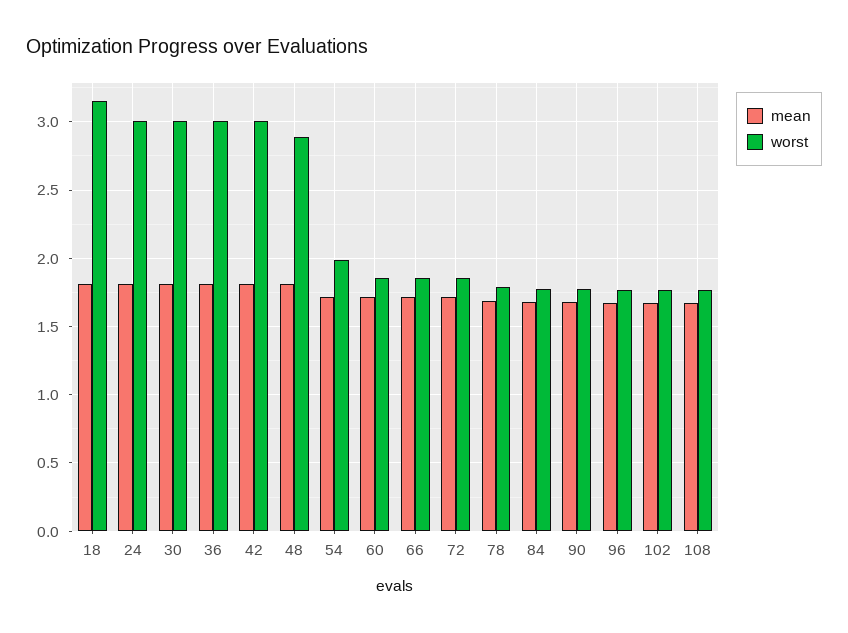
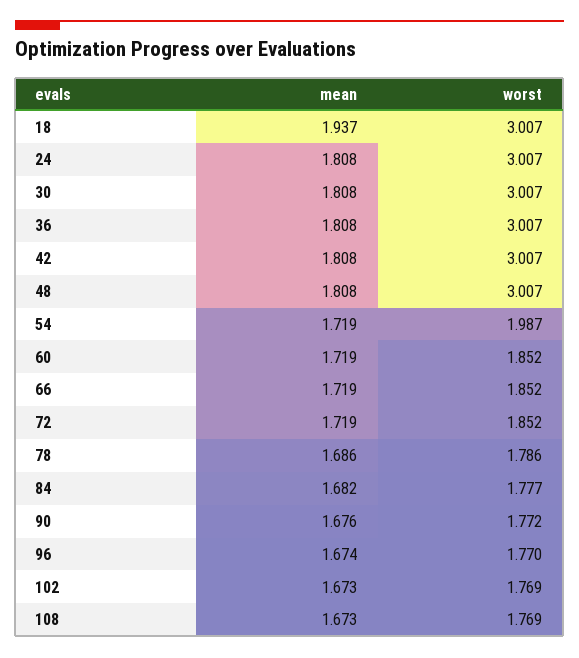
mean, 18: 1.8 -> 1.937
worst, 18: 3.15 -> 3.007
worst, 48: 2.9 -> 3.007

